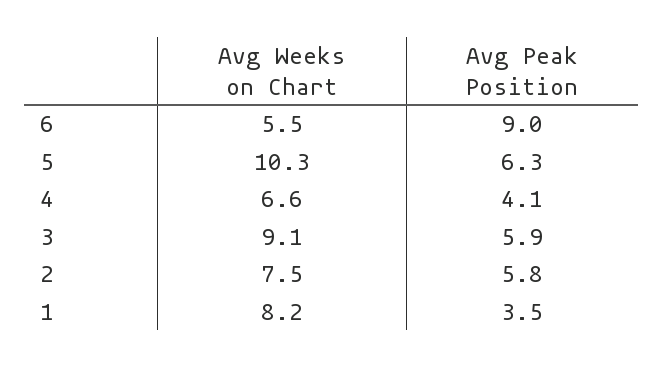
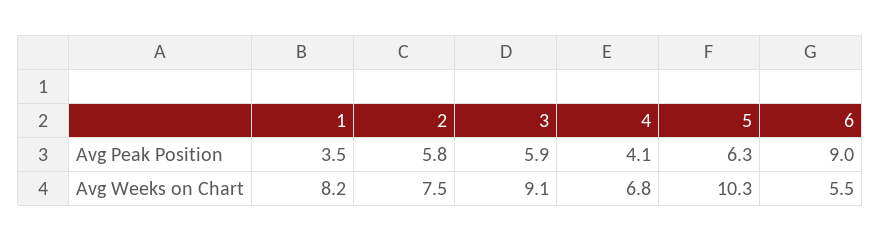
Avg Weeks on Chart, 4: 6.6 -> 6.8

